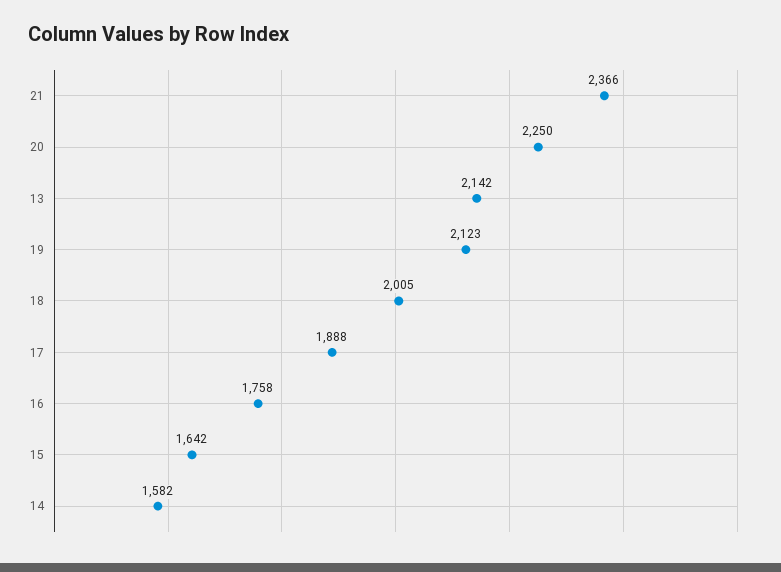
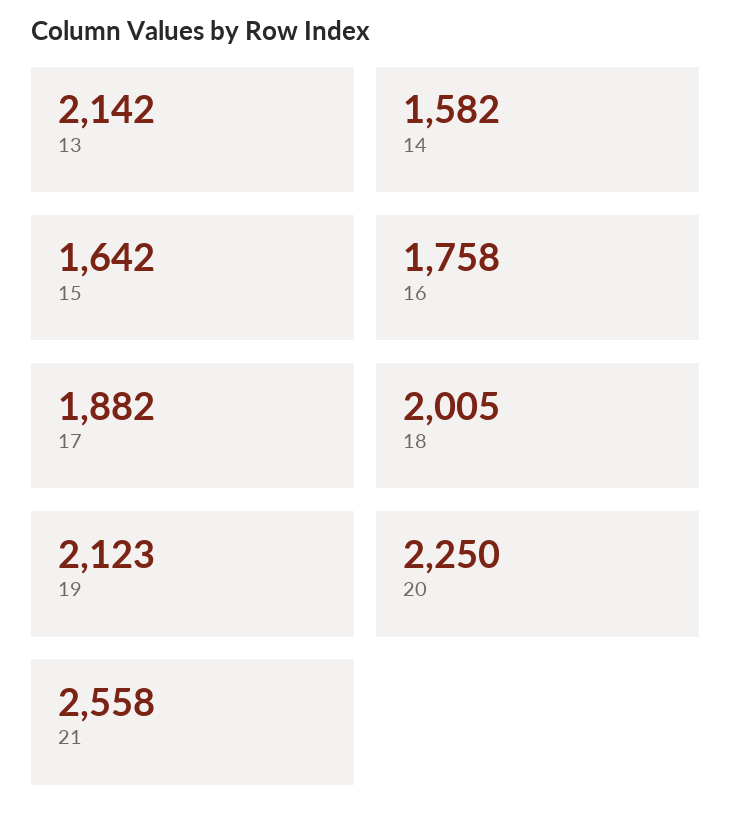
21: 2366 -> 2558
17: 1888 -> 1882

